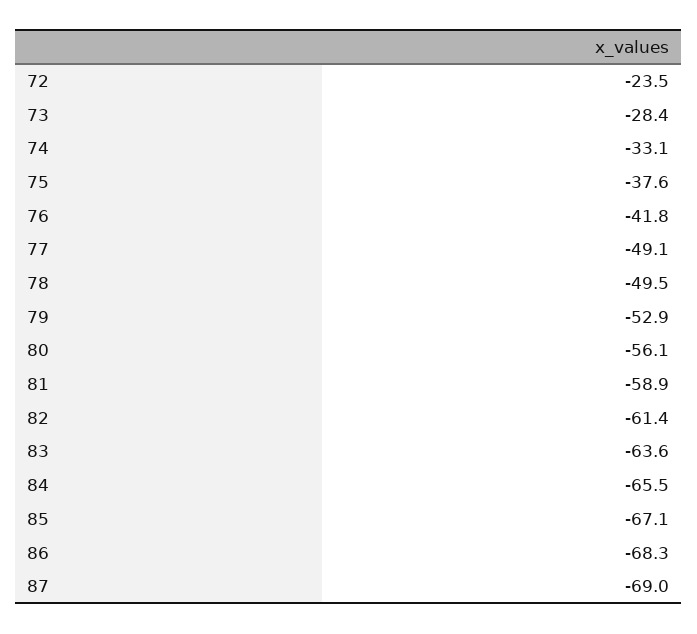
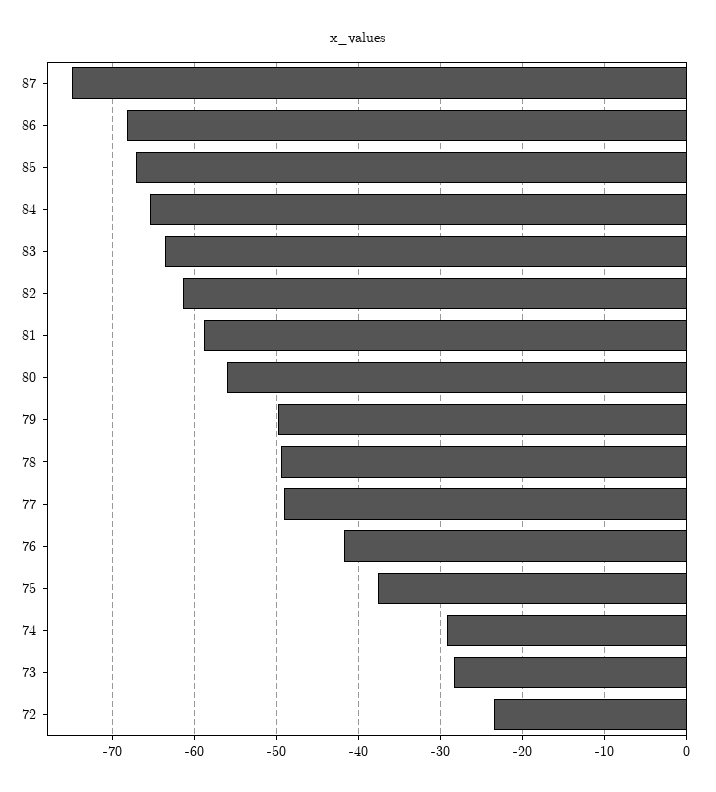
74: -33.1 -> -29
79: -52.9 -> -50
87: -69 -> -75

